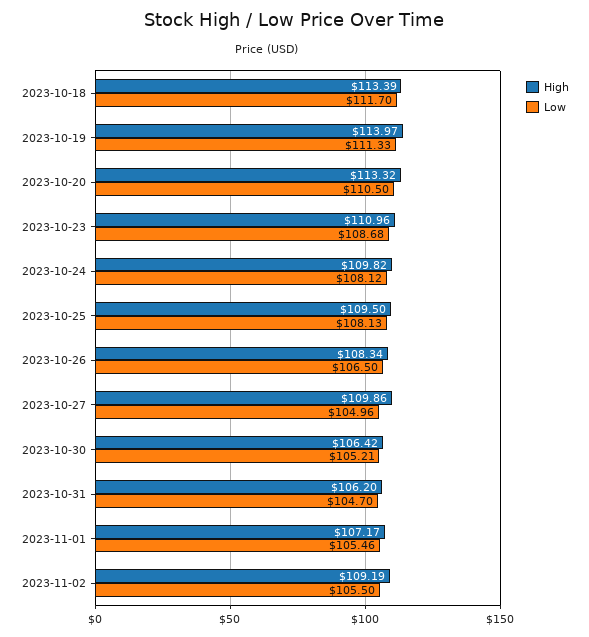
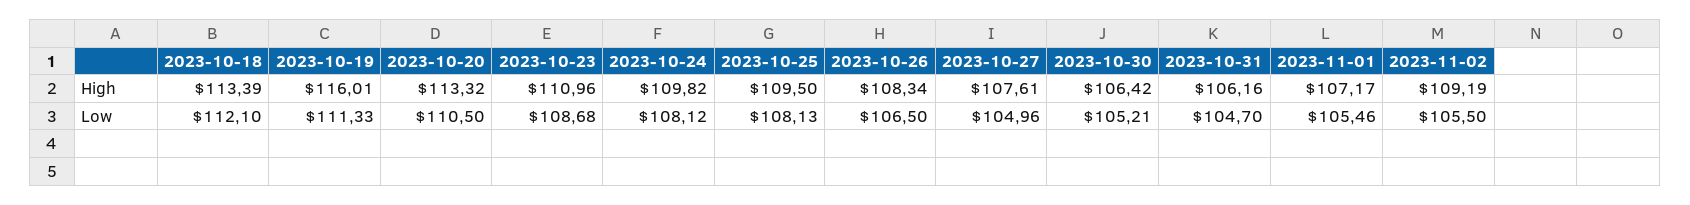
Low, 2023-10-18: 111.7 -> 112.1
High, 2023-10-19: 113.97 -> 116.01
High, 2023-10-27: 109.86 -> 107.61
High, 2023-10-31: 106.2 -> 106.16

